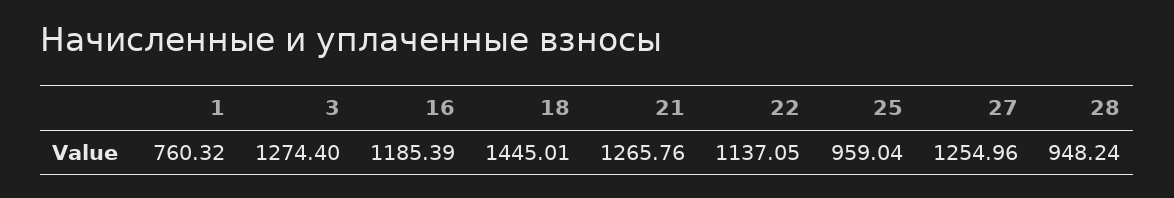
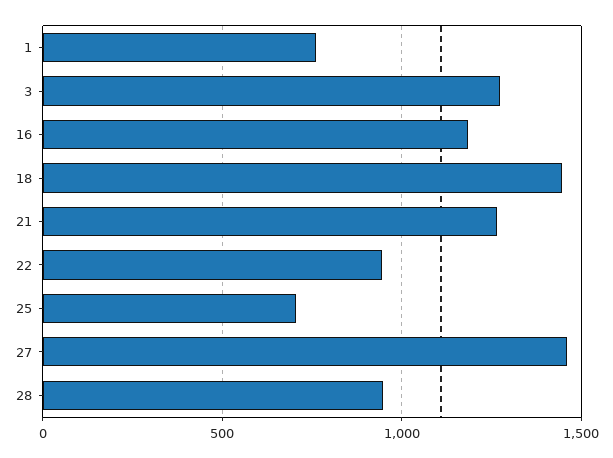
22: 1137.05 -> 950
25: 959.04 -> 700
27: 1254.96 -> 1450

